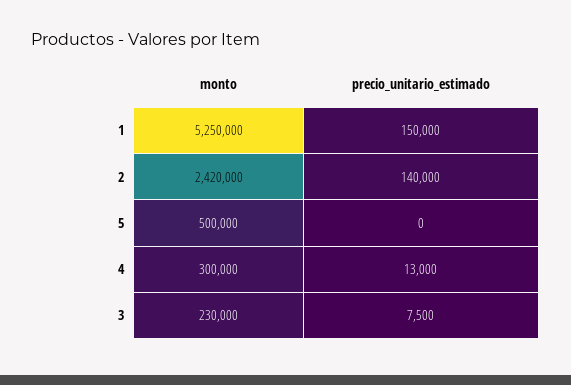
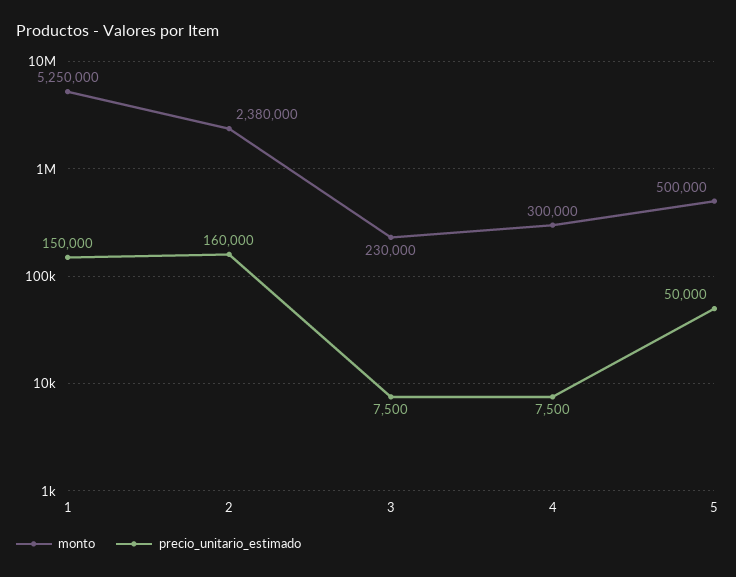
monto, 2: 2420000 -> 2380000
precio_unitario_estimado, 2: 140000 -> 160000
precio_unitario_estimado, 5: 0 -> 50000
precio_unitario_estimado, 4: 13000 -> 7500

